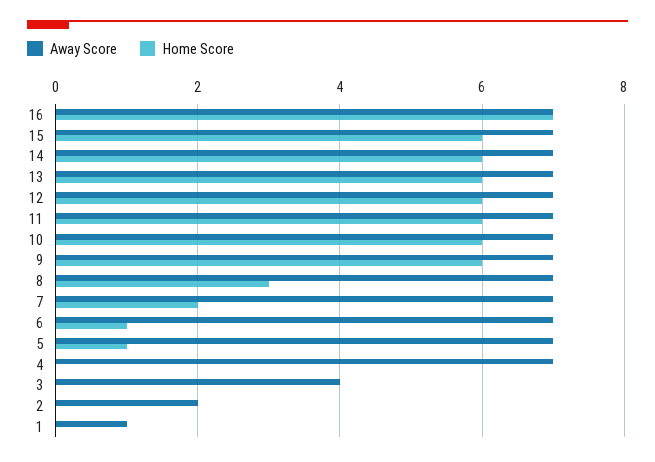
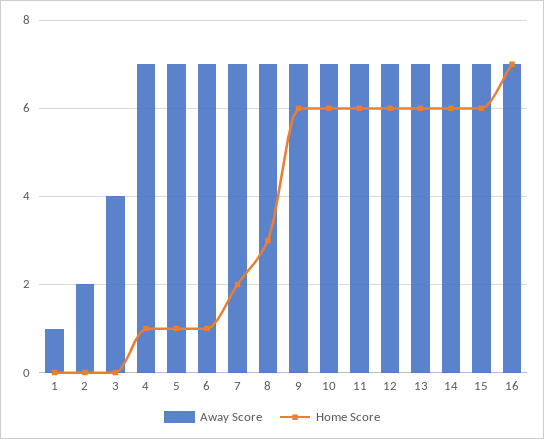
Home Score, 4: 0 -> 1

